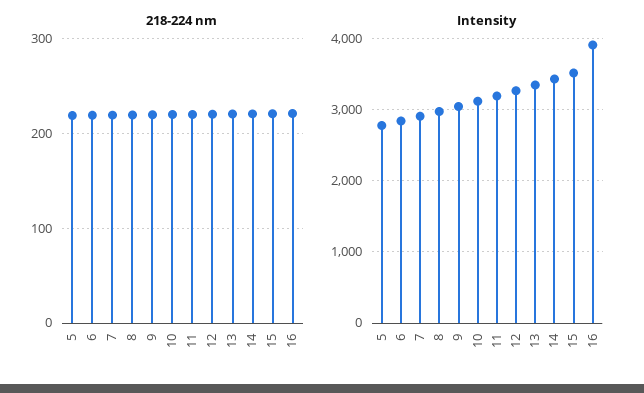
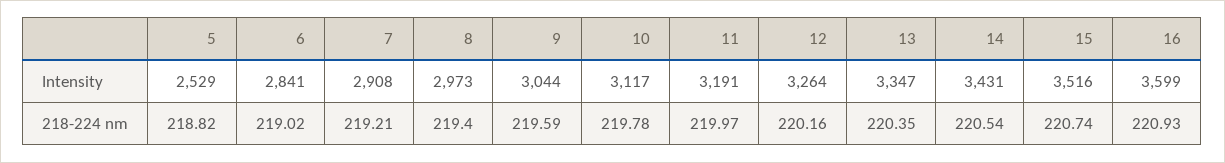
Intensity, 5: 2800 -> 2529
Intensity, 16: 3900 -> 3599

